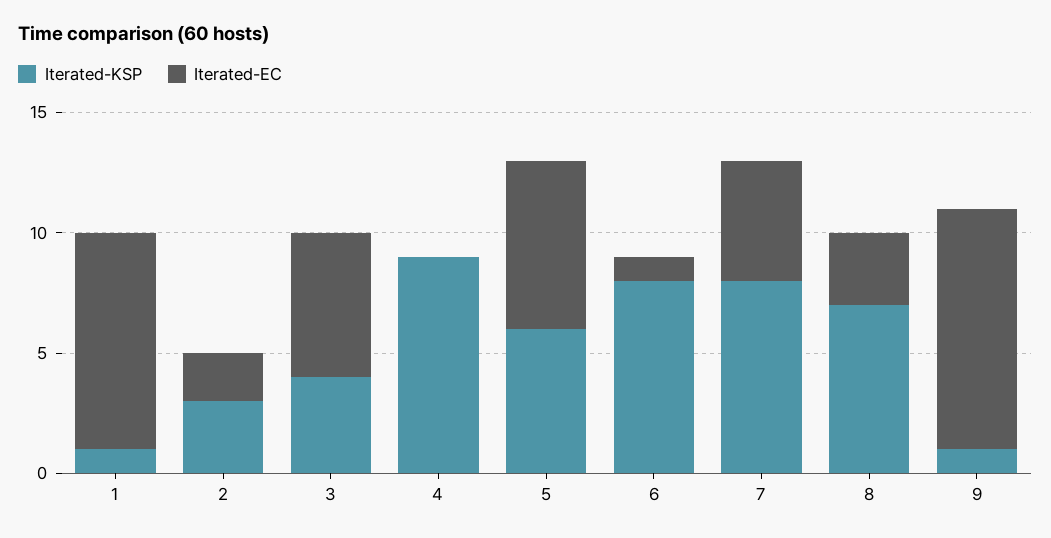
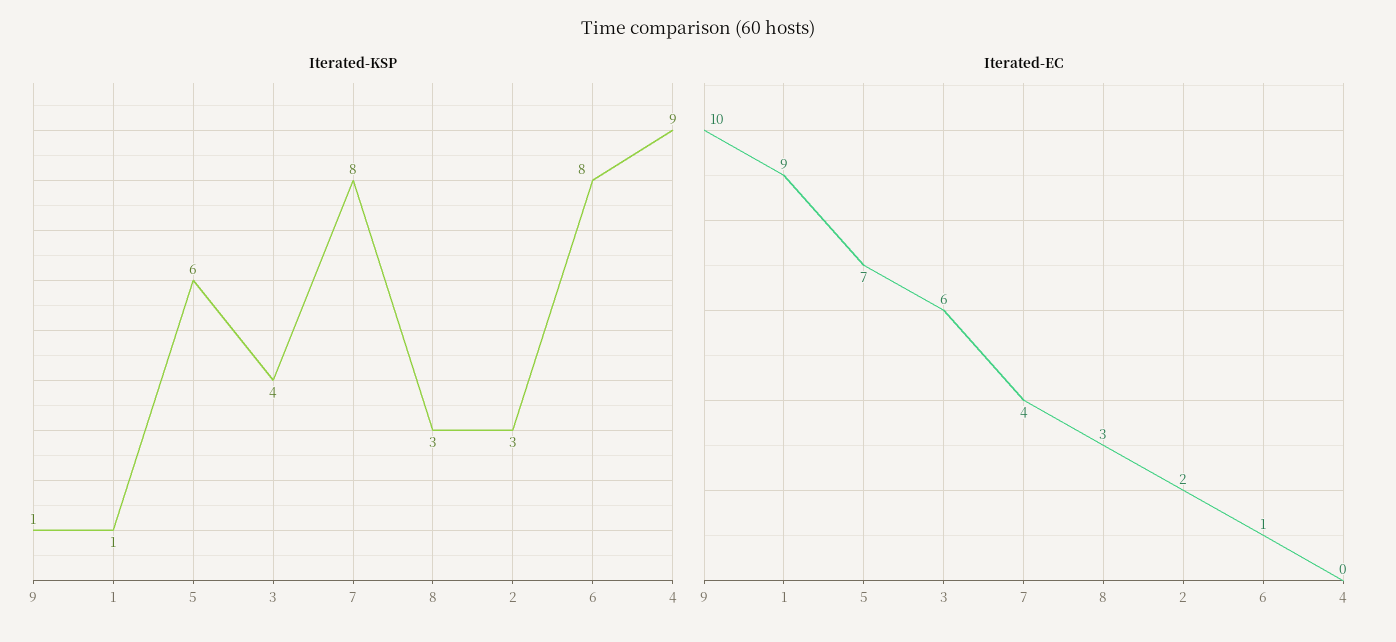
Iterated-EC, 7: 5 -> 4
Iterated-KSP, 8: 7 -> 3

